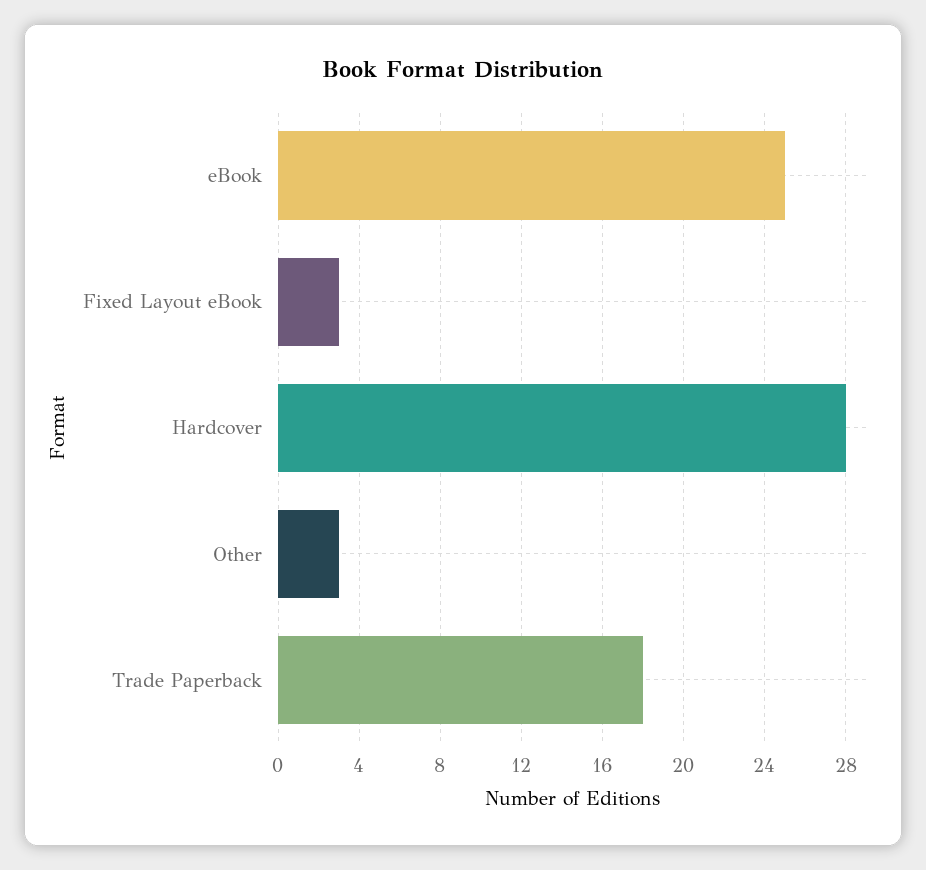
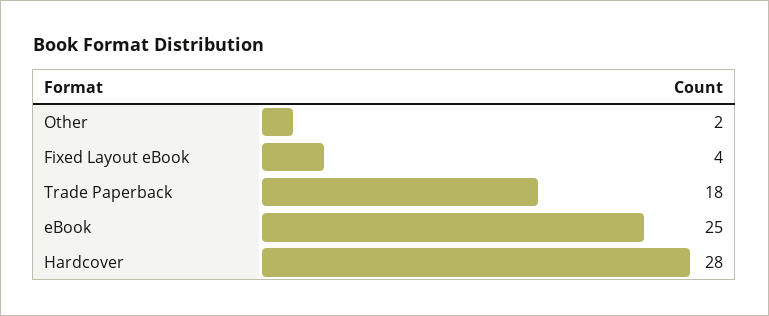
Fixed Layout eBook: 3 -> 4
Other: 3 -> 2

